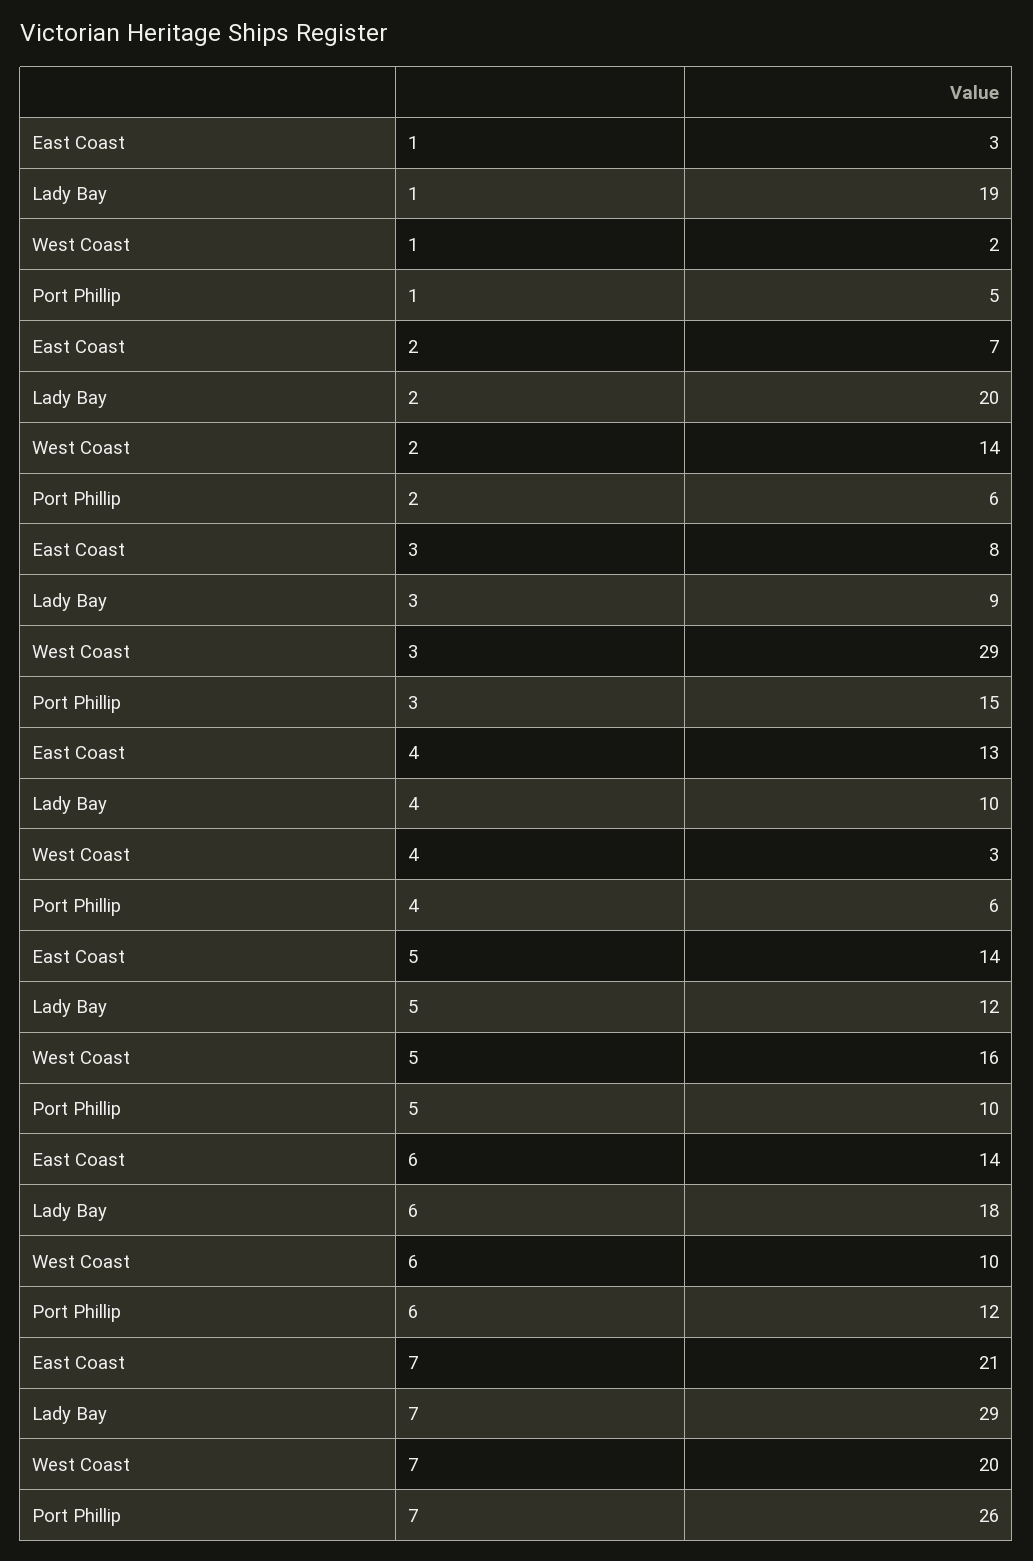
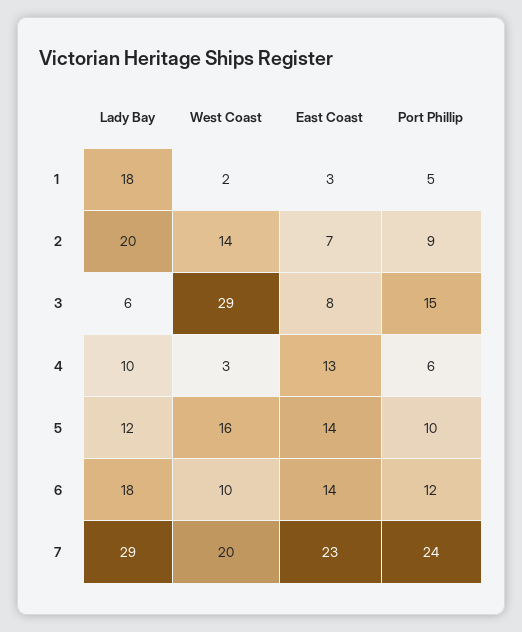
Lady Bay, 1: 19 -> 18
Port Phillip, 2: 6 -> 9
Lady Bay, 3: 9 -> 6
East Coast, 7: 21 -> 23
Port Phillip, 7: 26 -> 24

